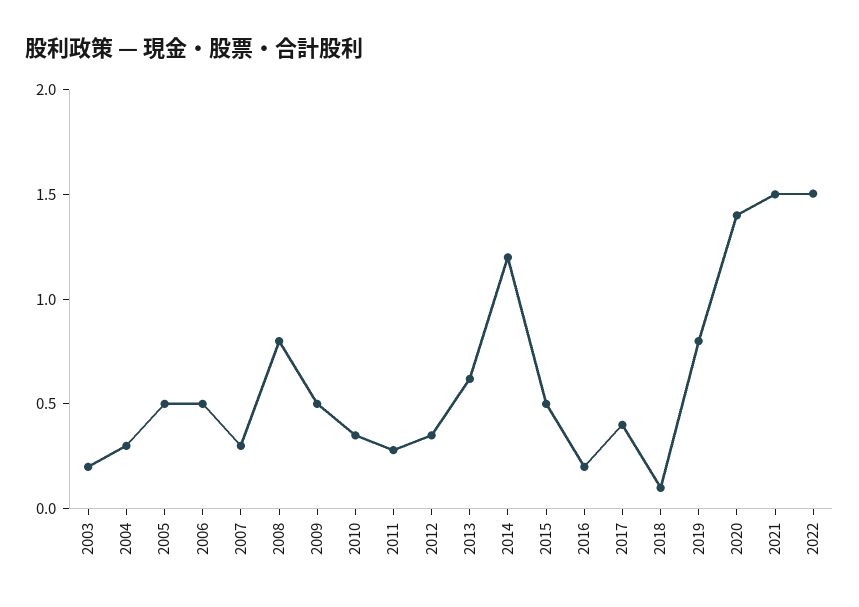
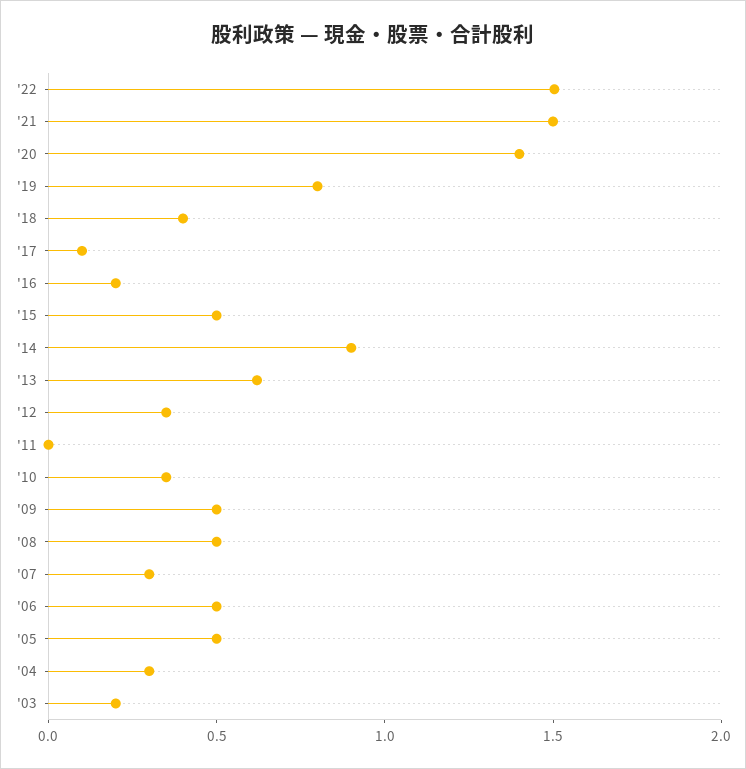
2008: 0.8 -> 0.5
2011: 0.3 -> 0
2014: 1.2 -> 0.9
2017: 0.4 -> 0.1
2018: 0.1 -> 0.4

